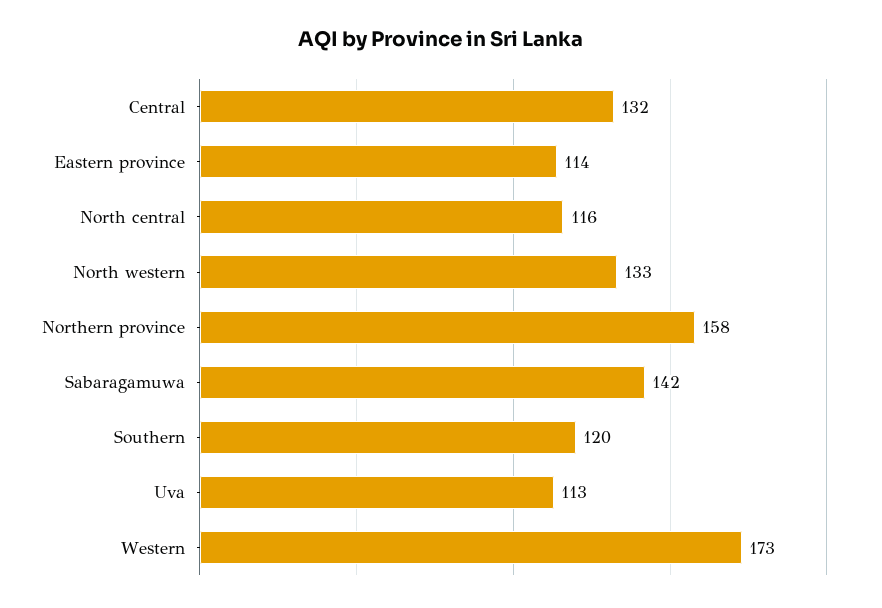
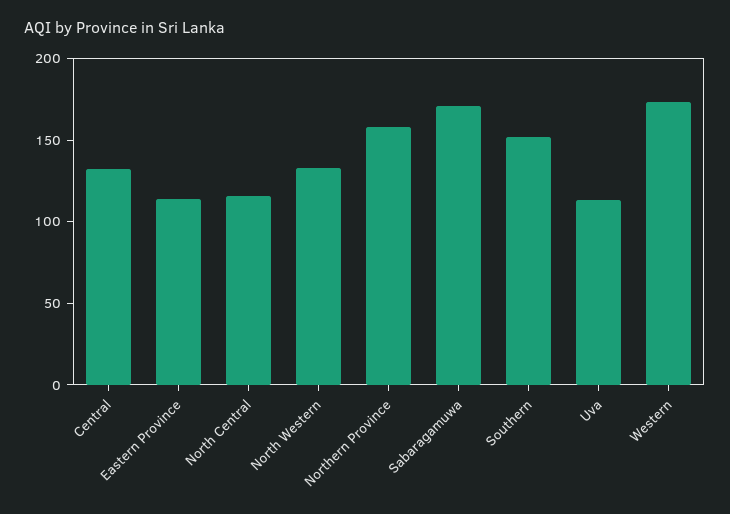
Sabaragamuwa: 142 -> 170
Southern: 120 -> 150

